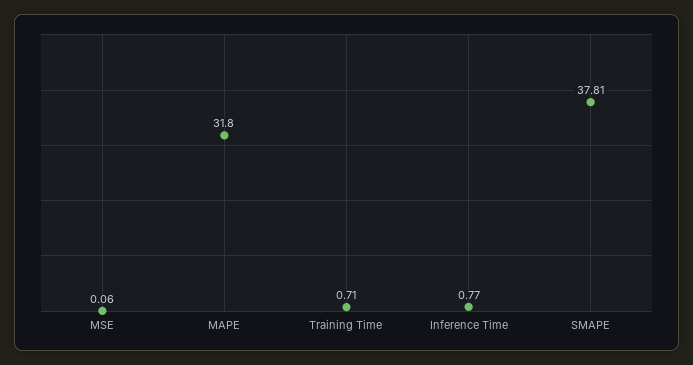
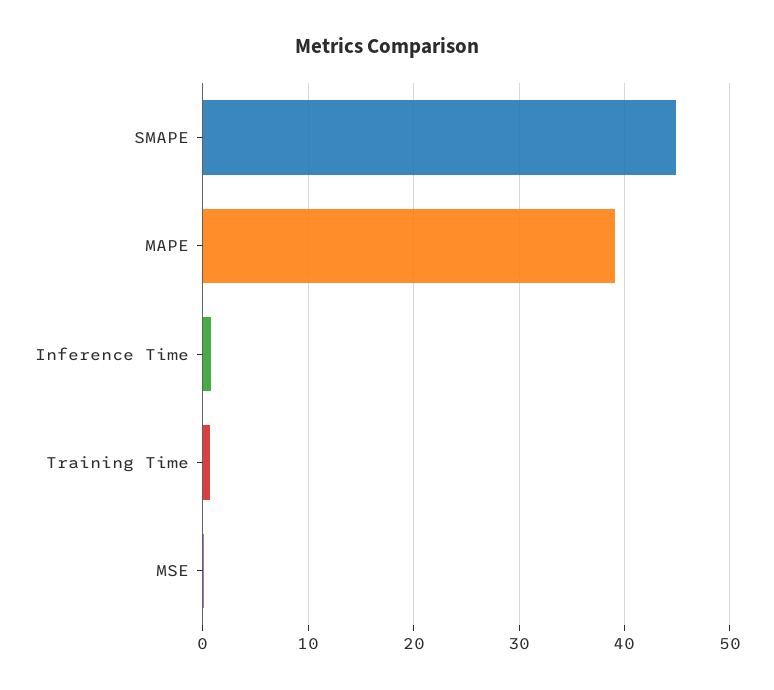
MAPE: 31.8 -> 39
SMAPE: 37.81 -> 45

